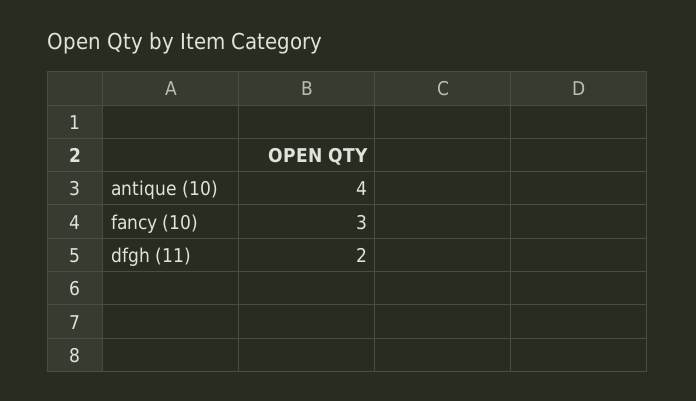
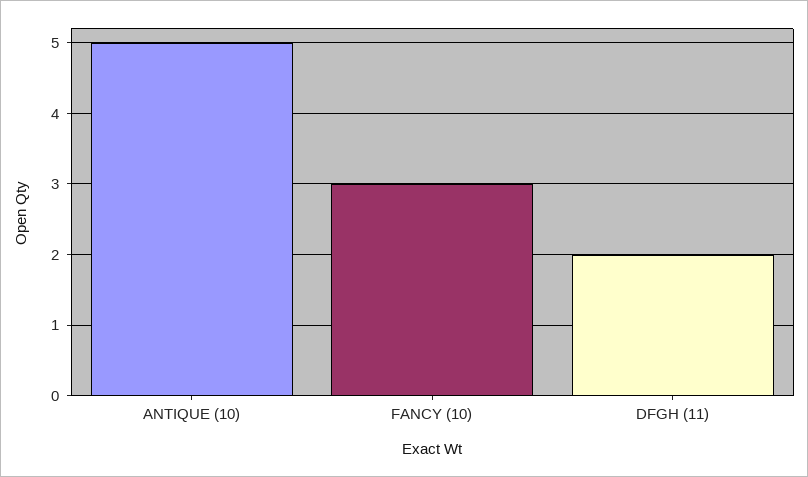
antique (10): 4 -> 5

